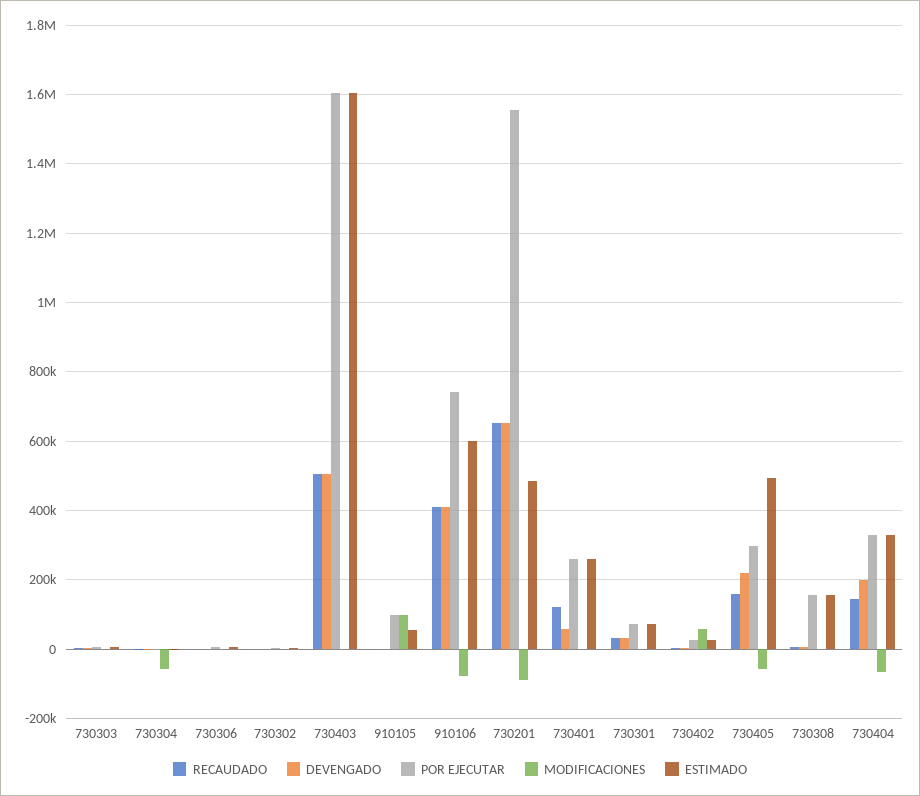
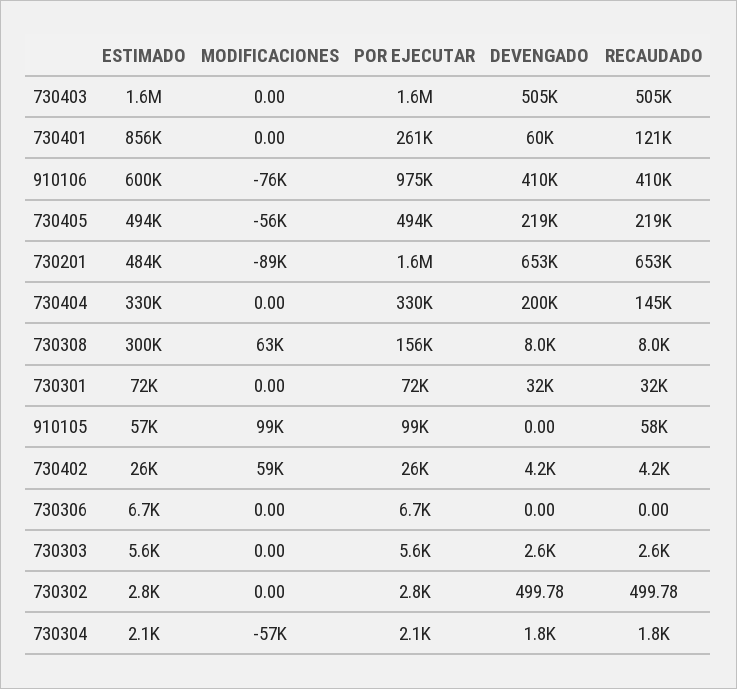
RECAUDADO, 910105: 0 -> 58000
POR EJECUTAR, 910106: 740000 -> 975000
ESTIMADO, 730401: 260000 -> 856000
RECAUDADO, 730405: 160000 -> 219000
POR EJECUTAR, 730405: 300000 -> 494000
MODIFICACIONES, 730308: 0 -> 63000
ESTIMADO, 730308: 160000 -> 300000
MODIFICACIONES, 730404: -60000 -> 0

